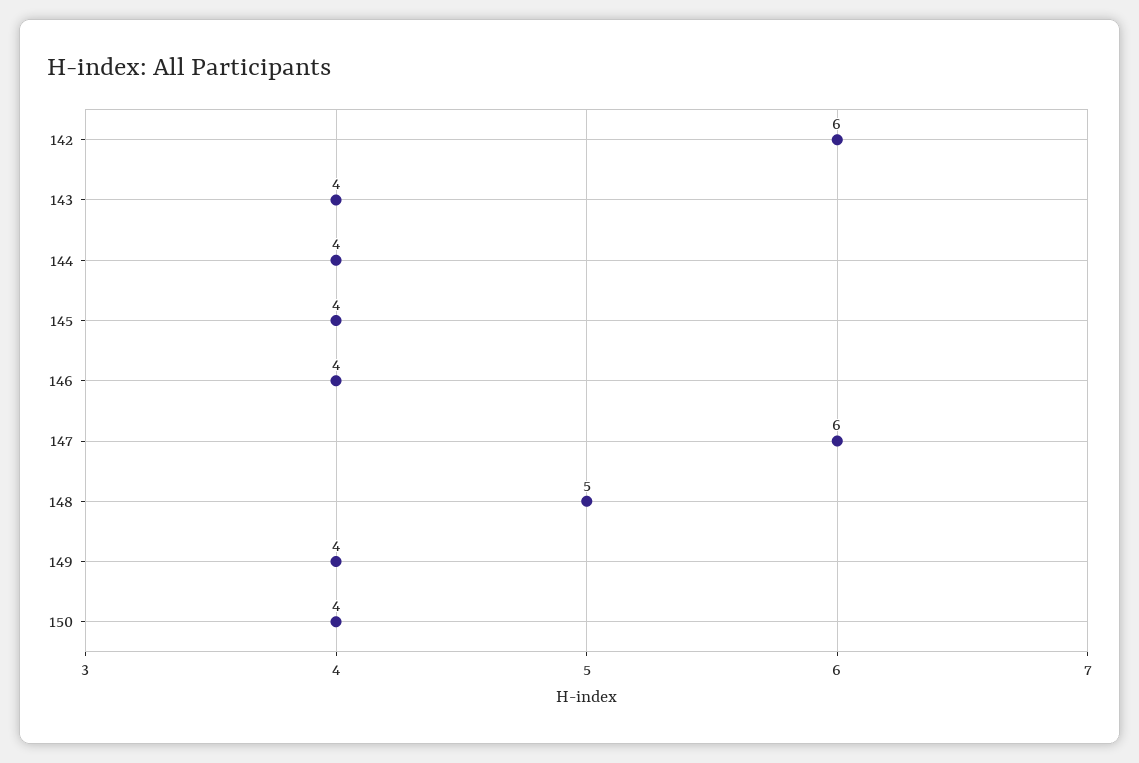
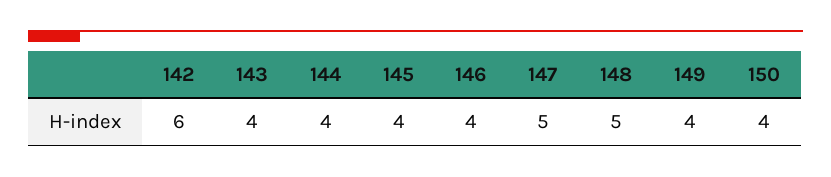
147: 6 -> 5

